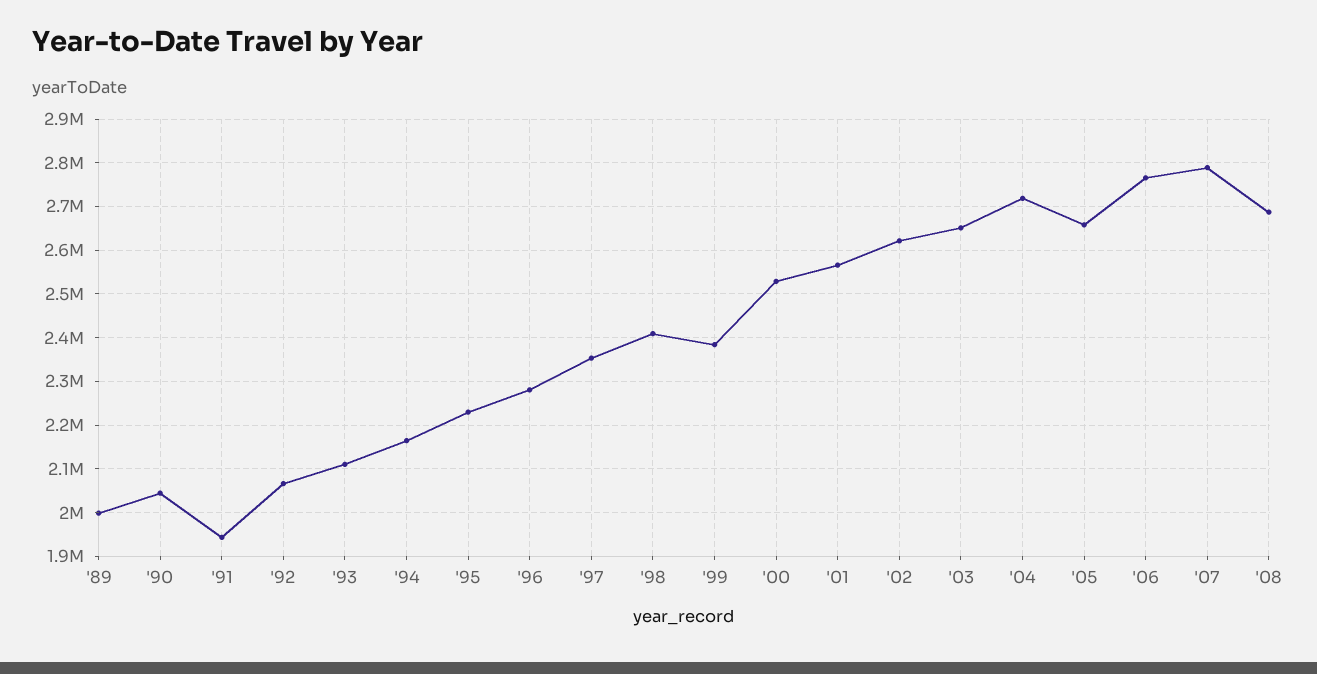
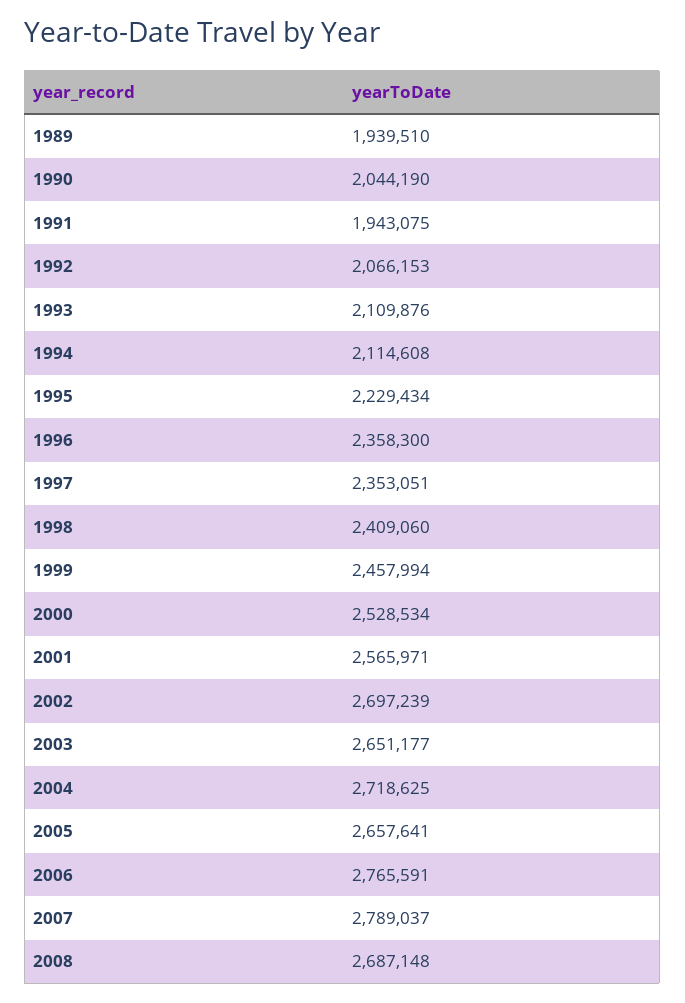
'89: 2000000 -> 1939510
'94: 2160000 -> 2114608
'96: 2280000 -> 2358300
'99: 2380000 -> 2457994
'02: 2620000 -> 2697239

